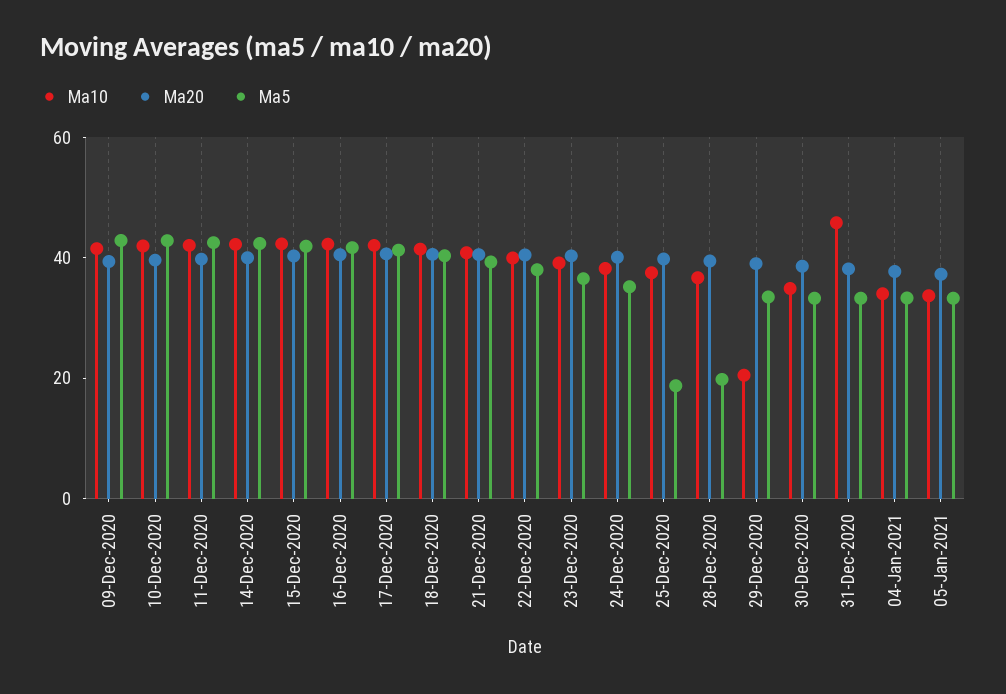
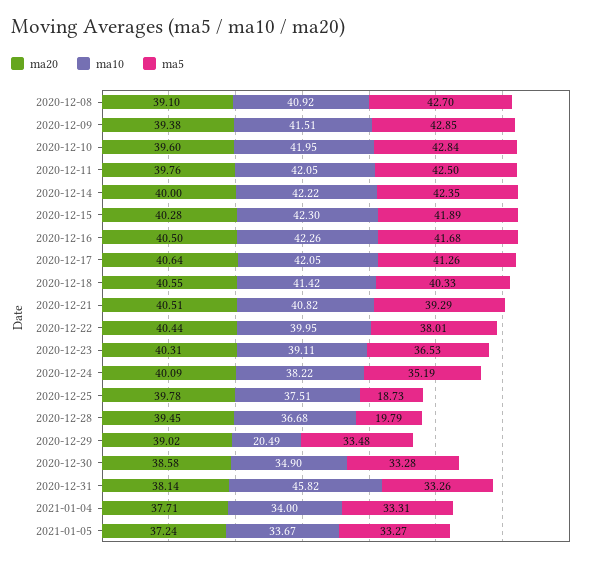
Ma20, 2020-12-08: none -> 39.1
Ma10, 2020-12-08: none -> 40.92
Ma5, 2020-12-08: none -> 42.7

